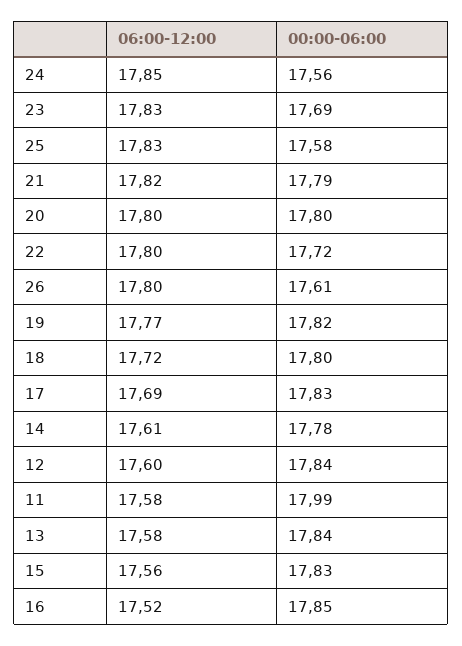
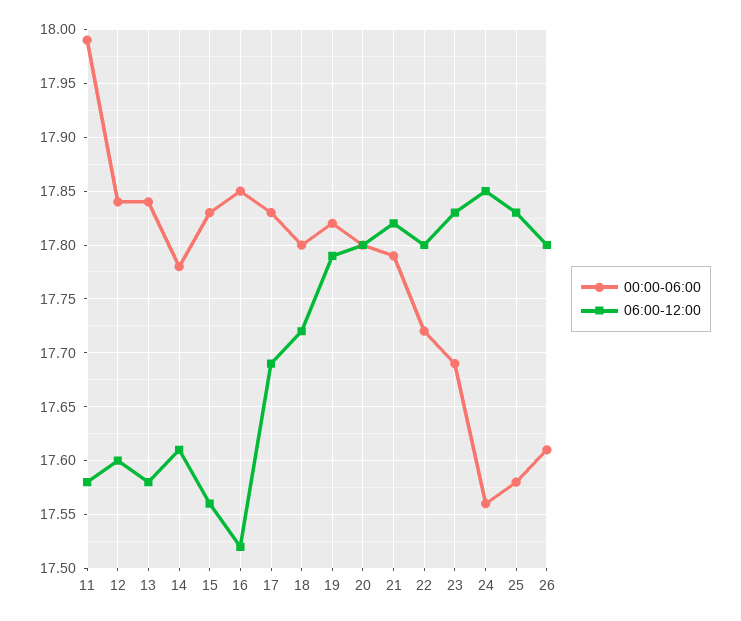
06:00-12:00, 19: 17.77 -> 17.79

